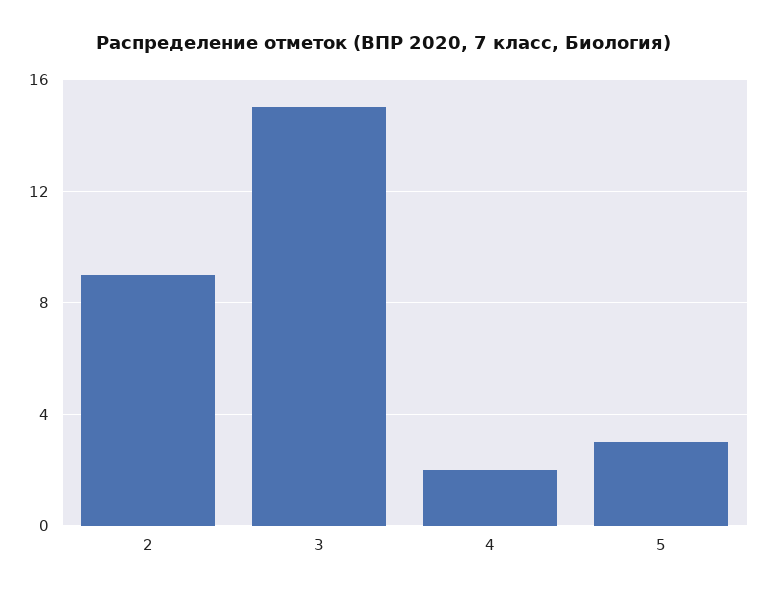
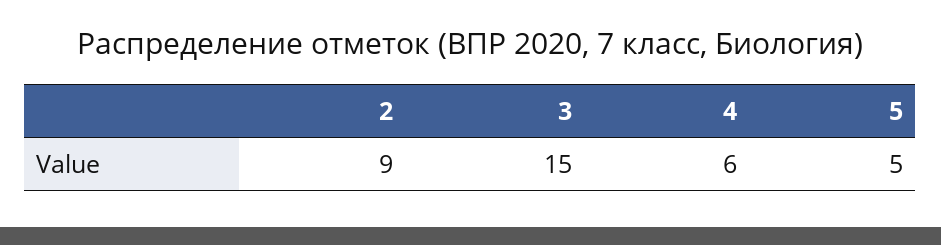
4: 2 -> 6
5: 3 -> 5

